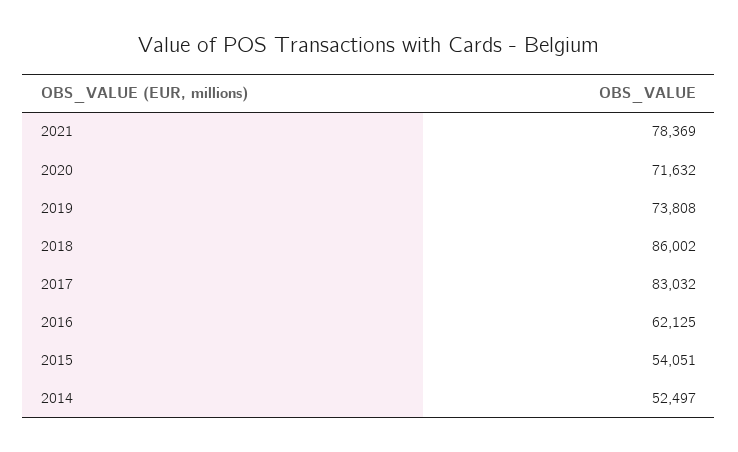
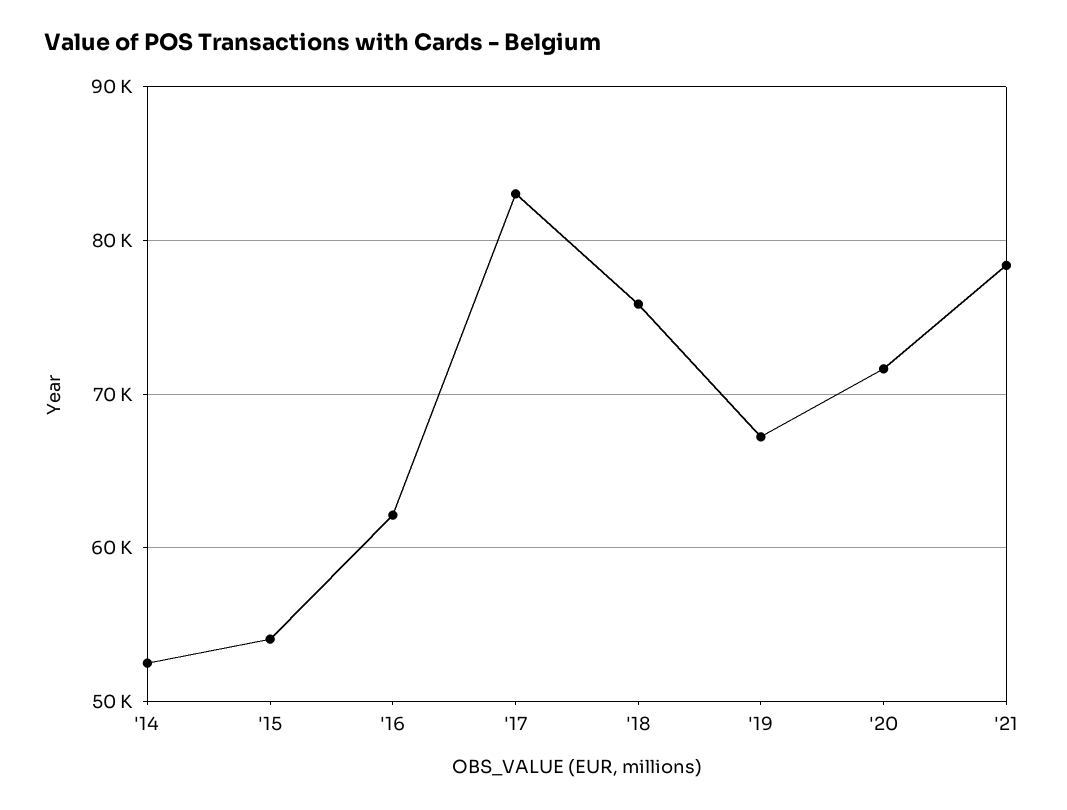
2019: 73808 -> 67000
2018: 86002 -> 76000

